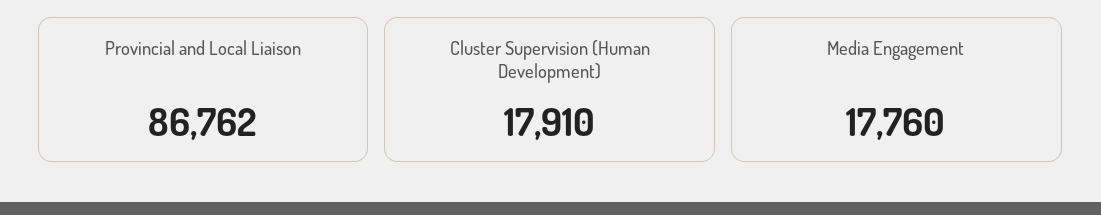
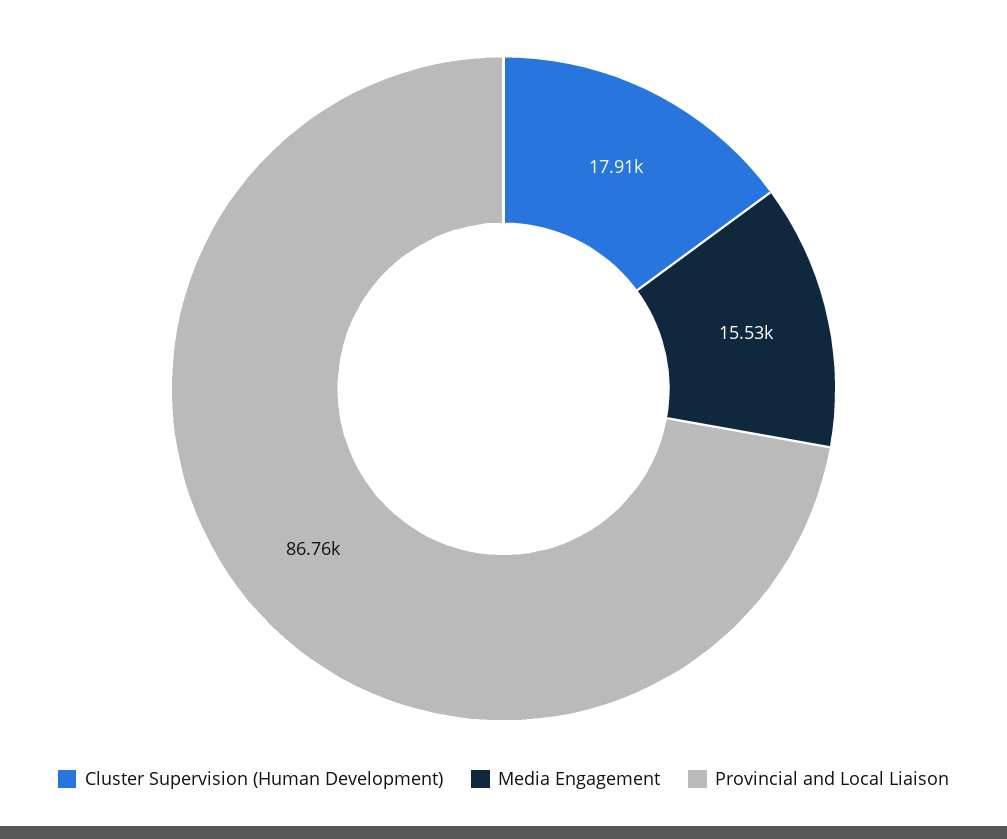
Media Engagement: 17760 -> 15530

